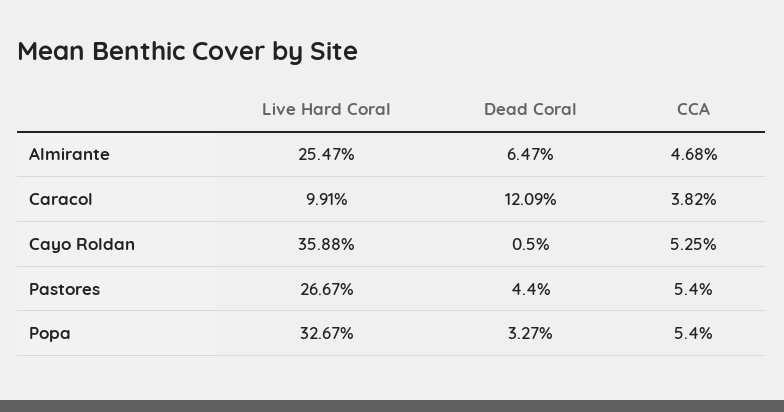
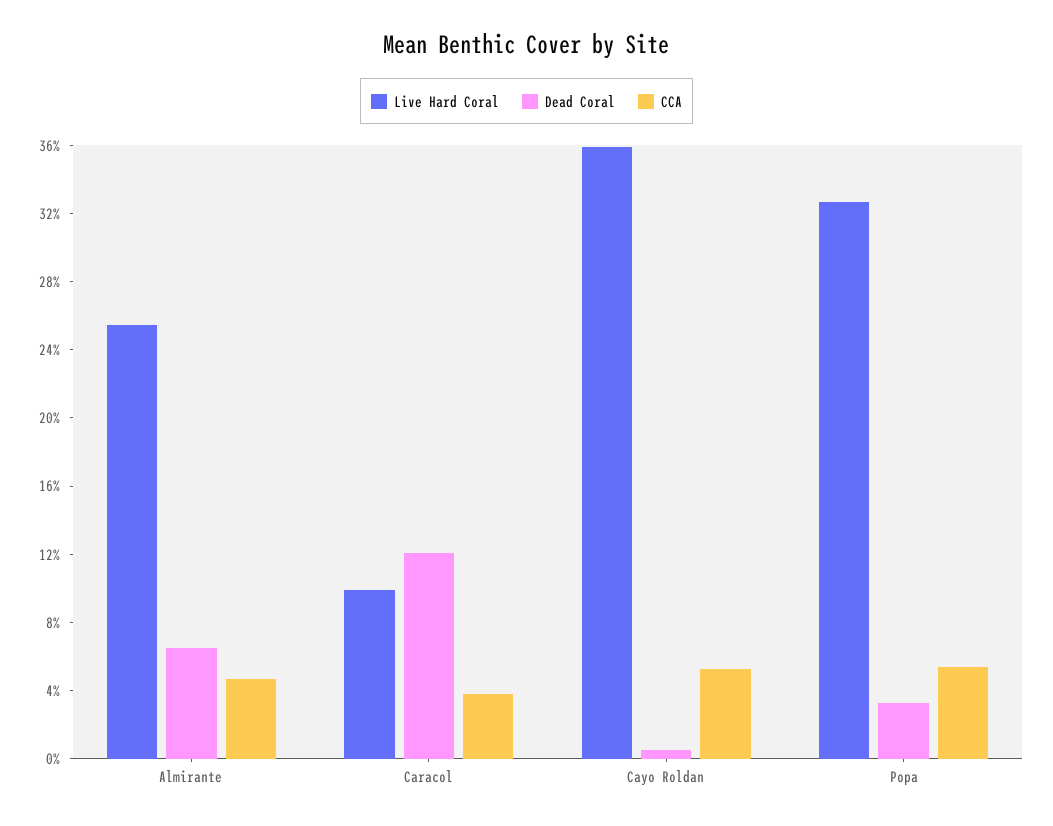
Live Hard Coral, Pastores: 26.67 -> none
Dead Coral, Pastores: 4.4 -> none
CCA, Pastores: 5.4 -> none

